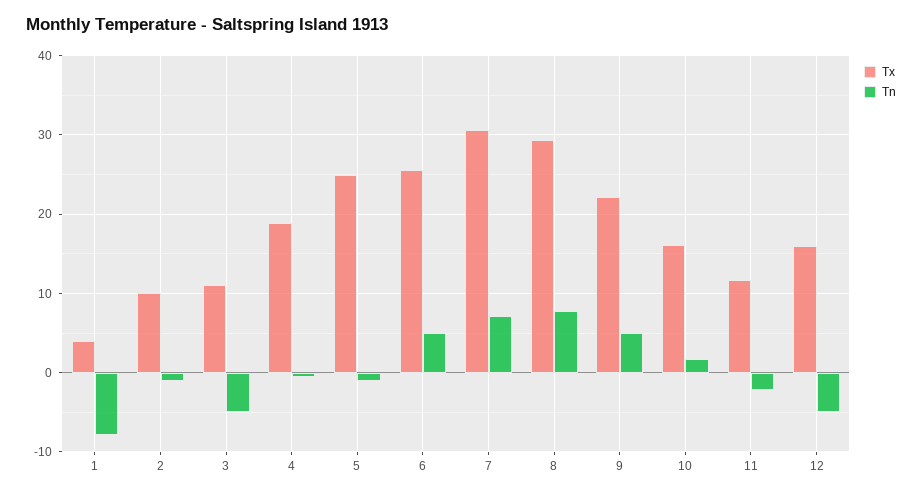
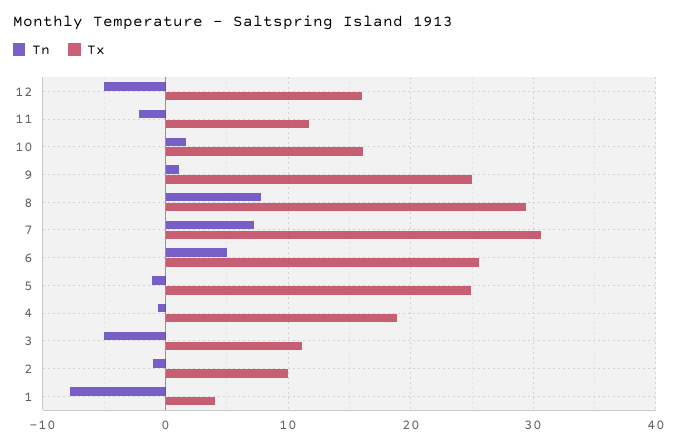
Tx, 9: 22 -> 25
Tn, 9: 5 -> 1

